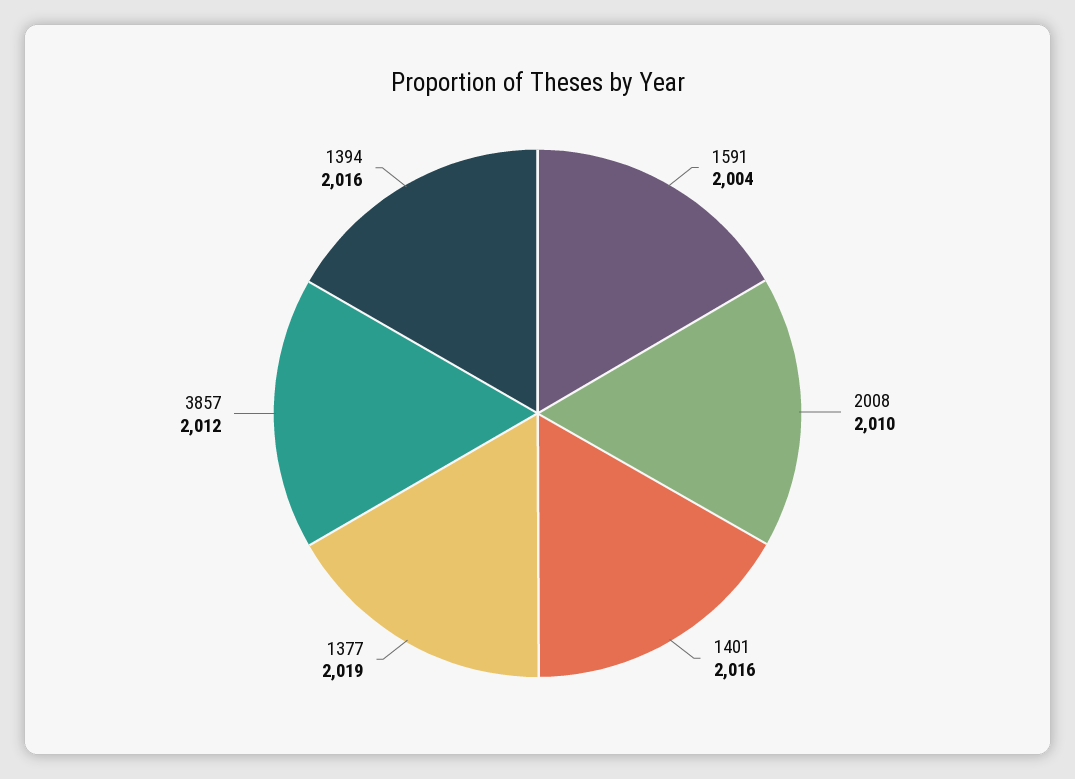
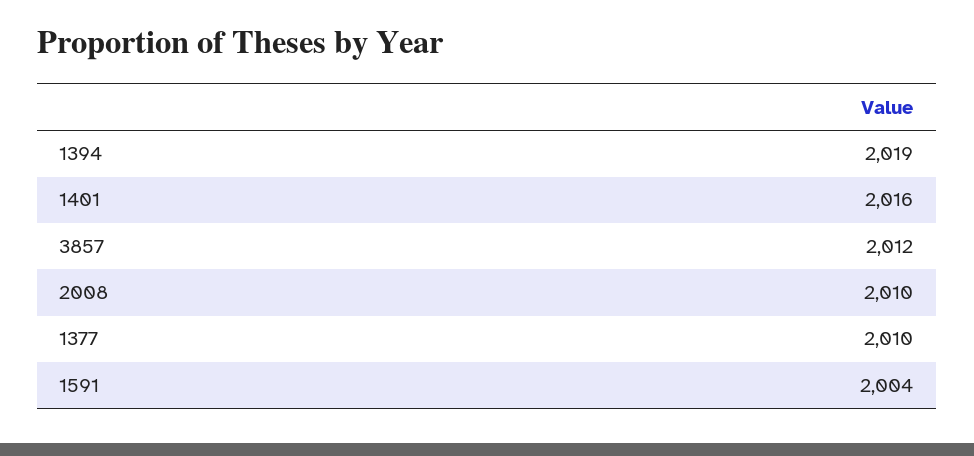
1377: 2019 -> 2010
1394: 2016 -> 2019

